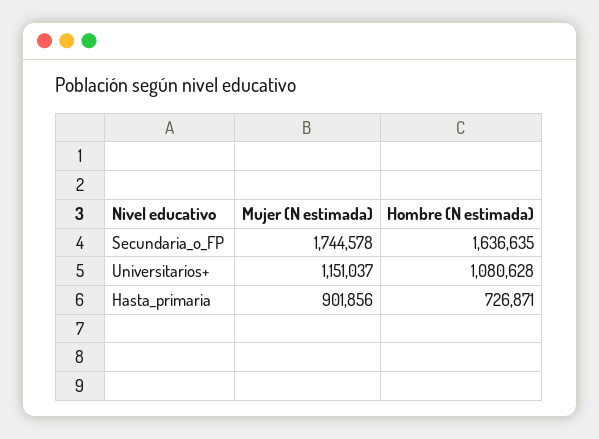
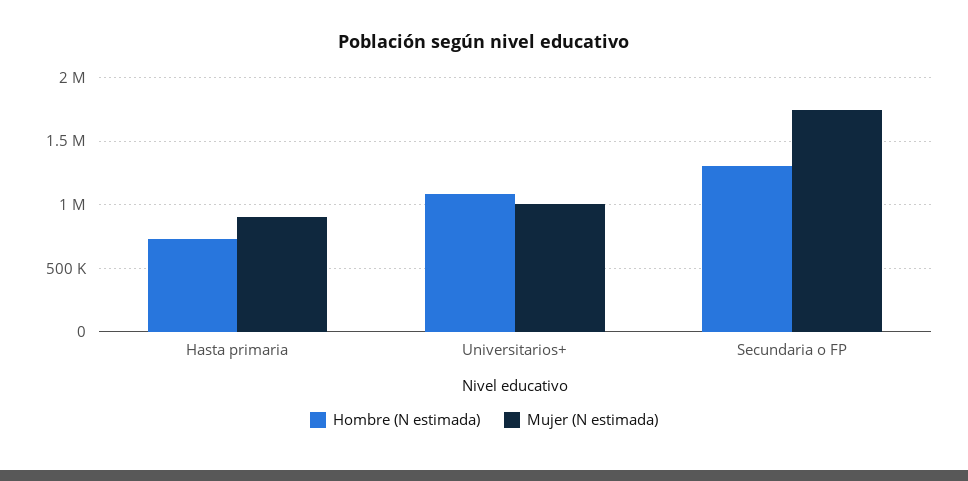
Hombre (N estimada), Secundaria_o_FP: 1636635 -> 1300000
Mujer (N estimada), Universitarios+: 1151037 -> 1000000

